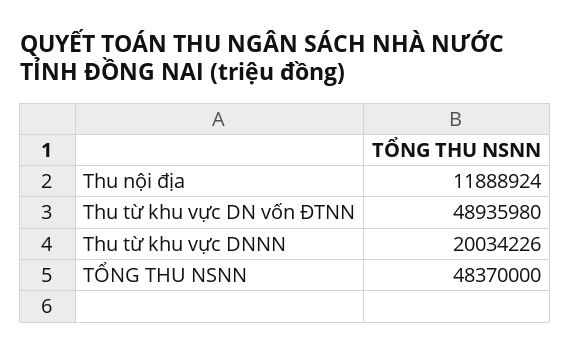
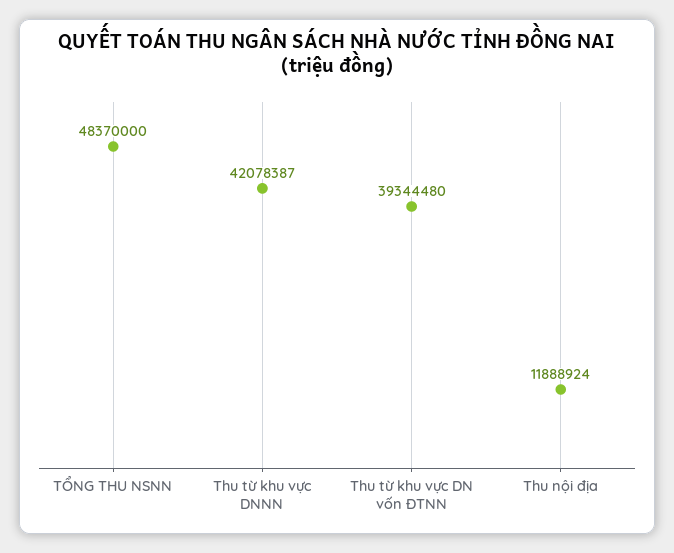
Thu từ khu vực DN vốn ĐTNN: 48935980 -> 39344480
Thu từ khu vực DNNN: 20034226 -> 42078387

